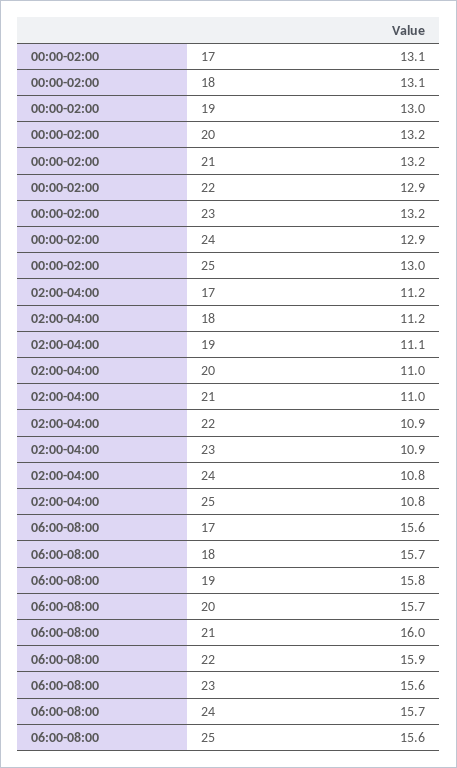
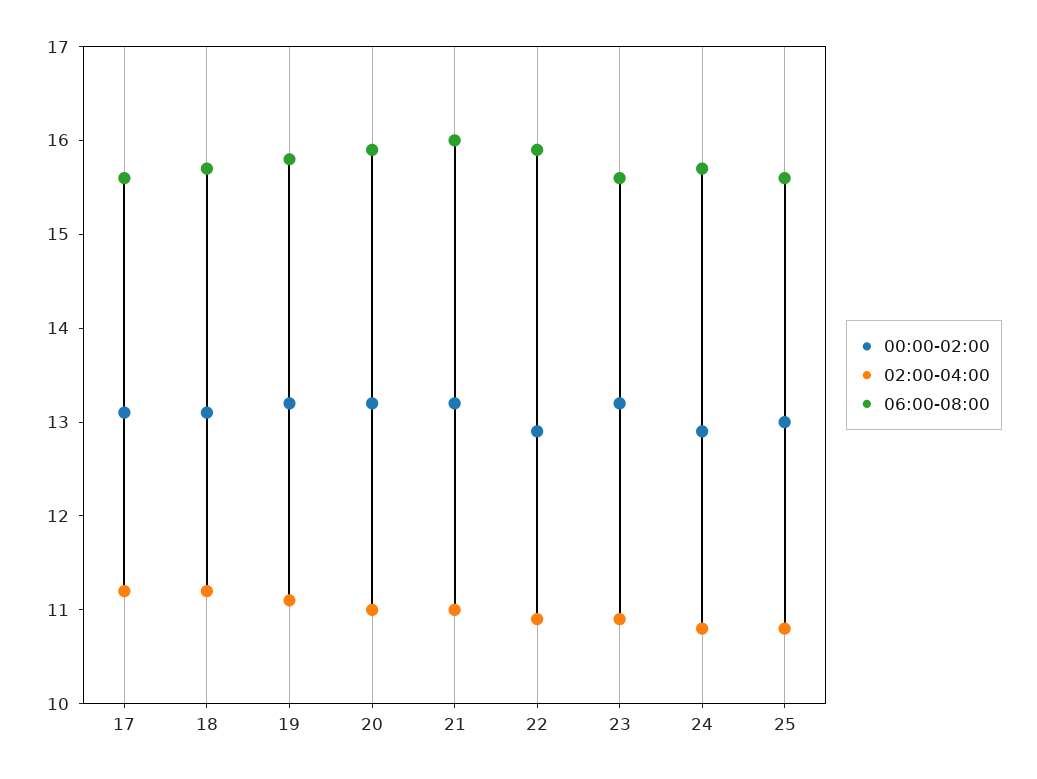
00:00-02:00, 19: 13 -> 13.2
06:00-08:00, 20: 15.7 -> 15.9

